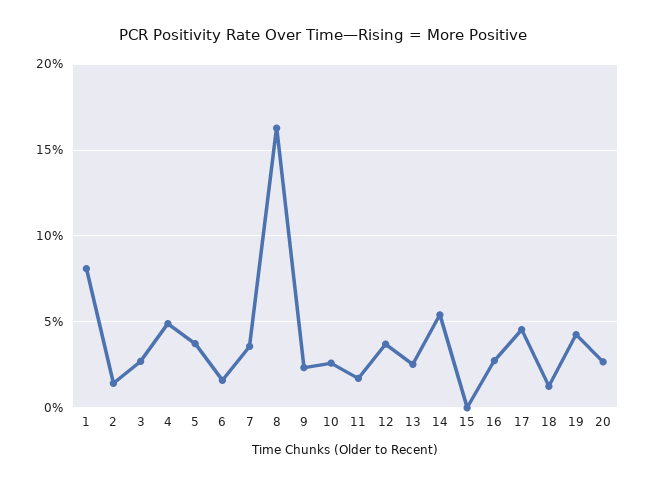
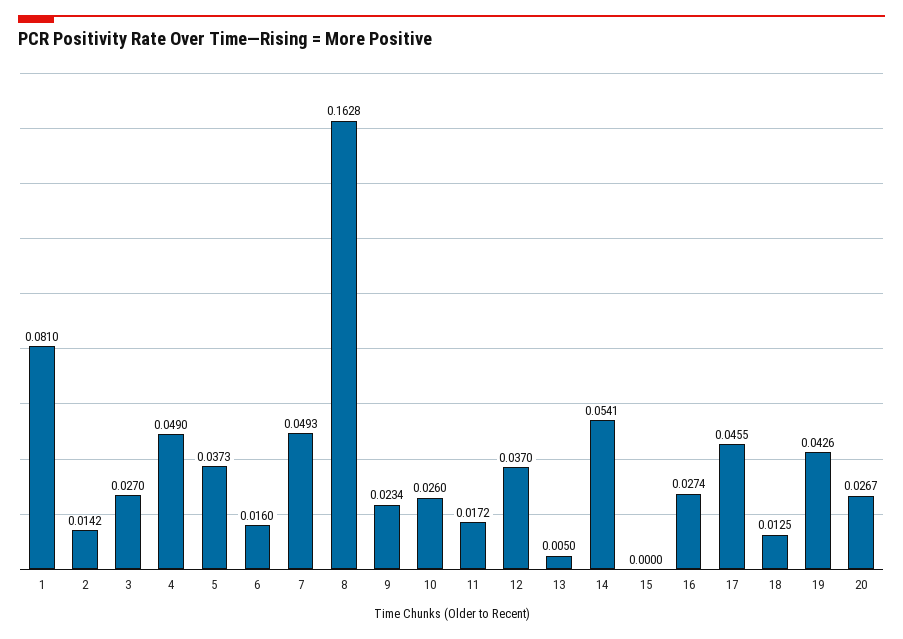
7: 0.035 -> 0.0493
13: 0.025 -> 0.005

